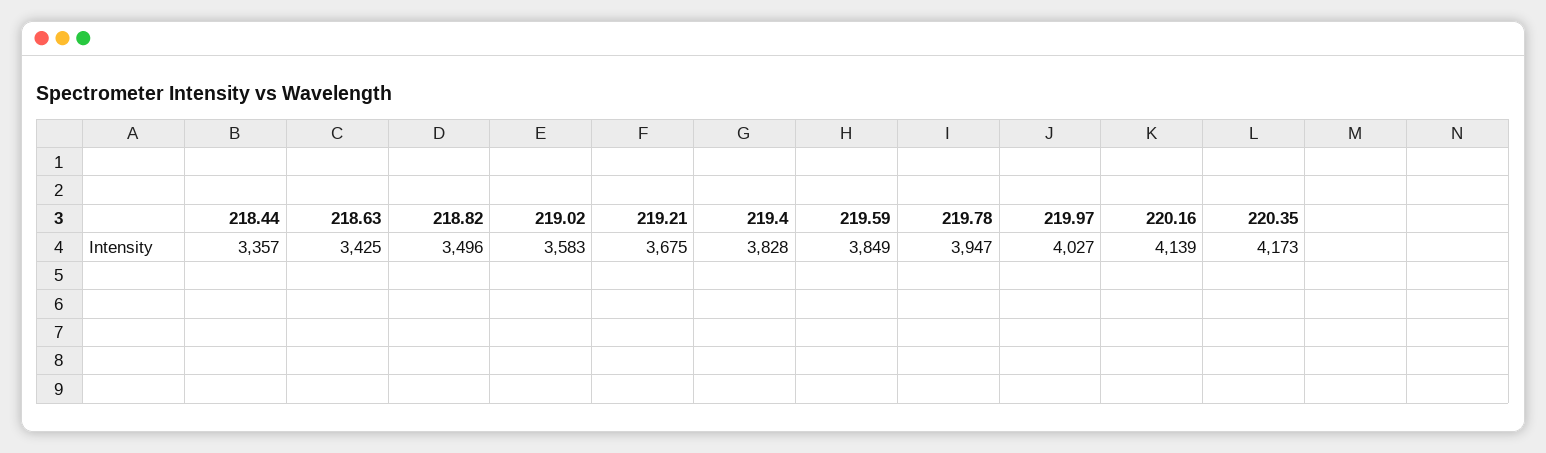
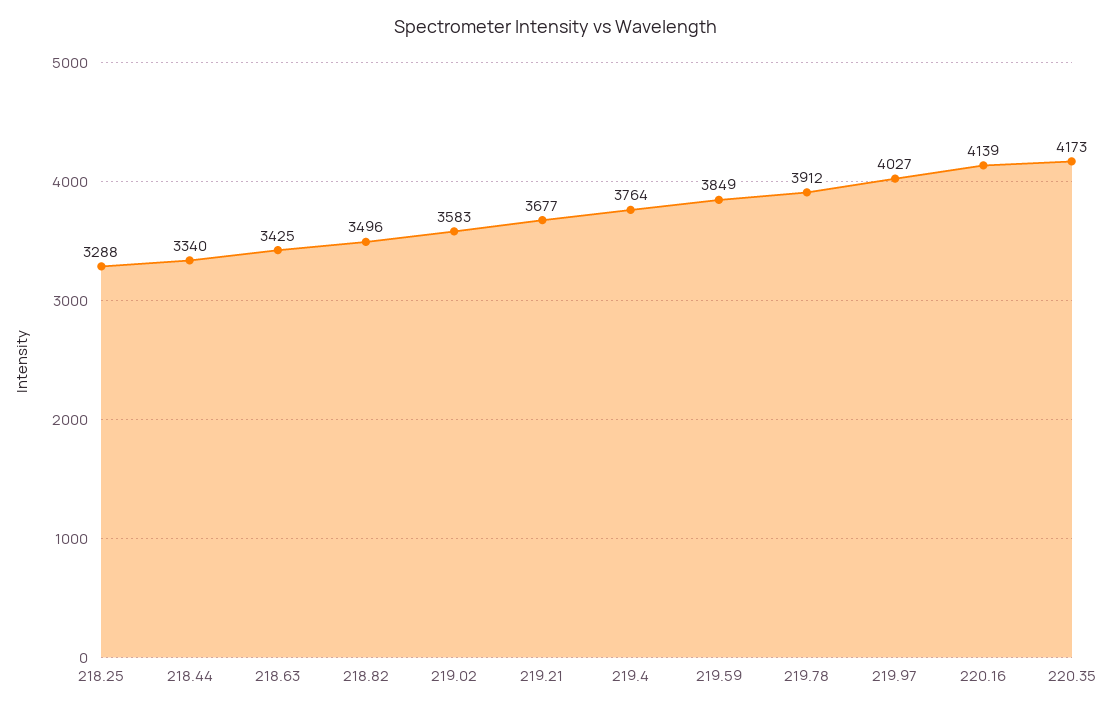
218.44: 3357 -> 3340
219.21: 3675 -> 3677
219.4: 3828 -> 3764
219.78: 3947 -> 3912
218.25: none -> 3288

